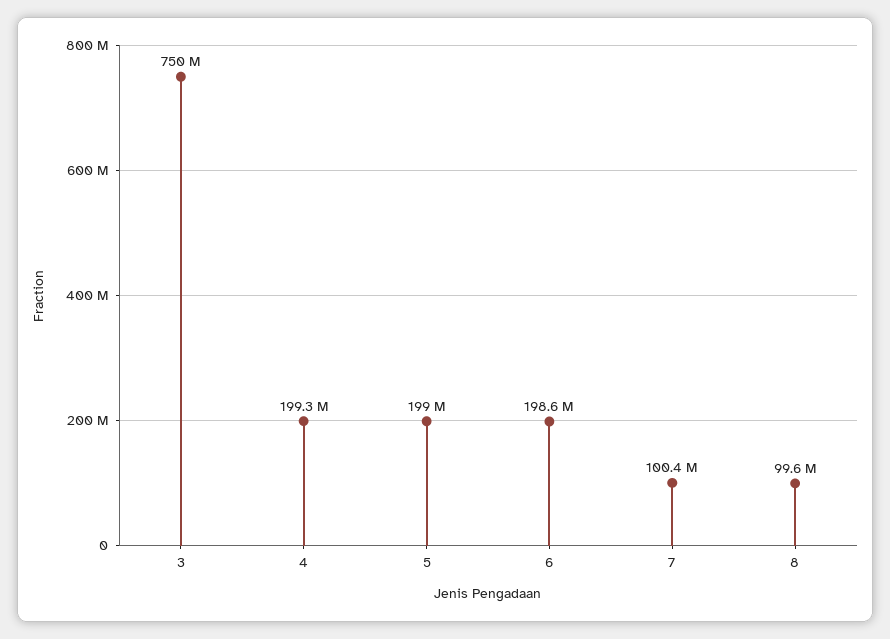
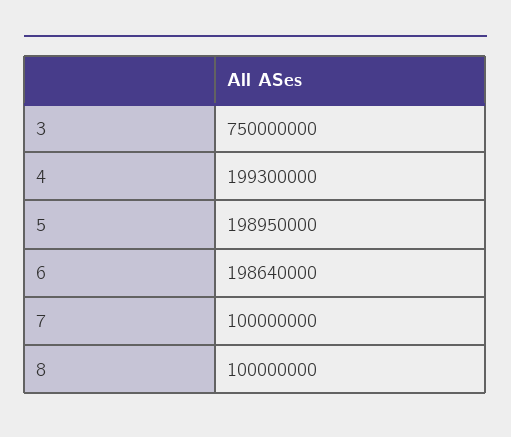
7: 100400000 -> 100000000
8: 99600000 -> 100000000

